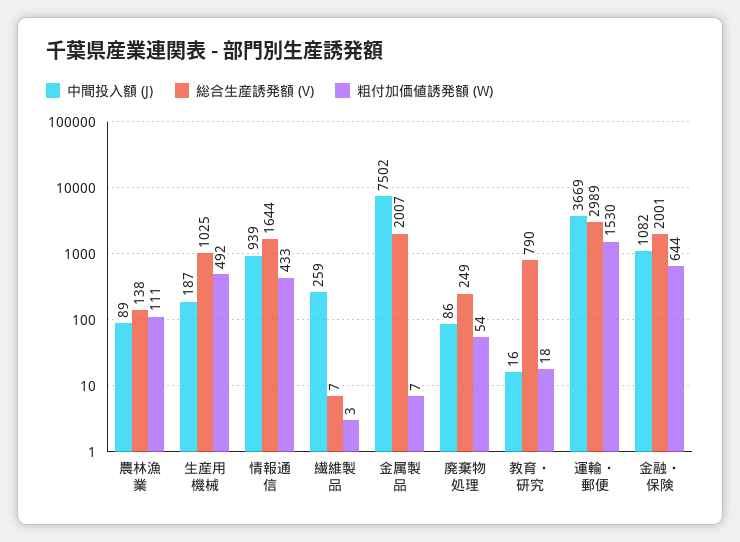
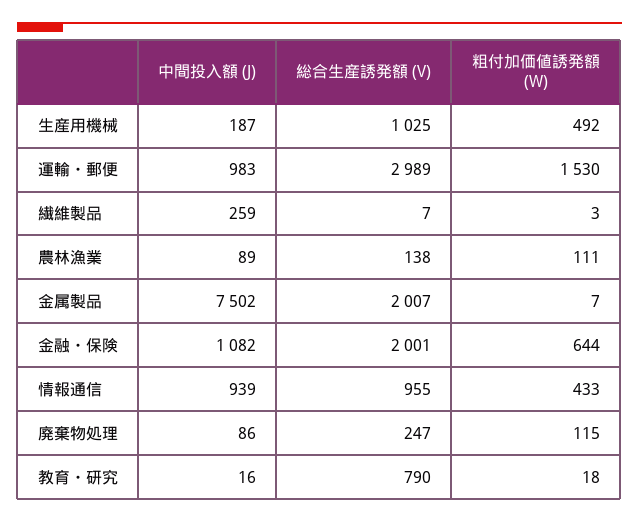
総合生産誘発額 (V), 情報通信: 1644 -> 955
総合生産誘発額 (V), 廃棄物処理: 249 -> 247
粗付加価値誘発額 (W), 廃棄物処理: 54 -> 115
中間投入額 (J), 運輸・郵便: 3669 -> 983

